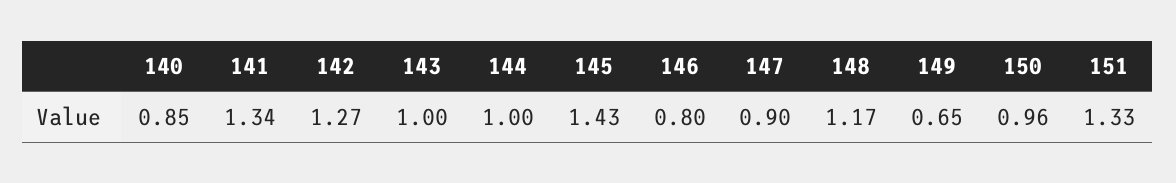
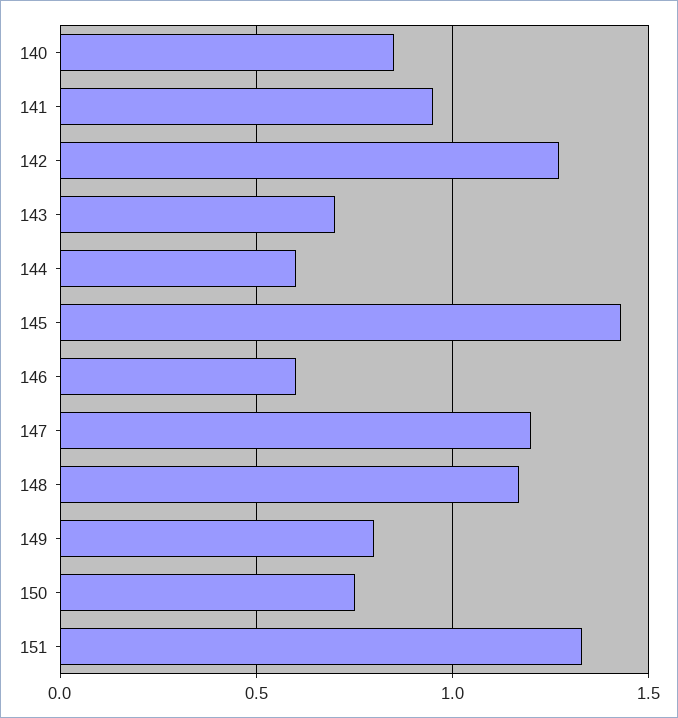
141: 1.34 -> 0.95
143: 1 -> 0.7
144: 1 -> 0.6
146: 0.8 -> 0.6
147: 0.9 -> 1.2
149: 0.65 -> 0.8
150: 0.96 -> 0.75

